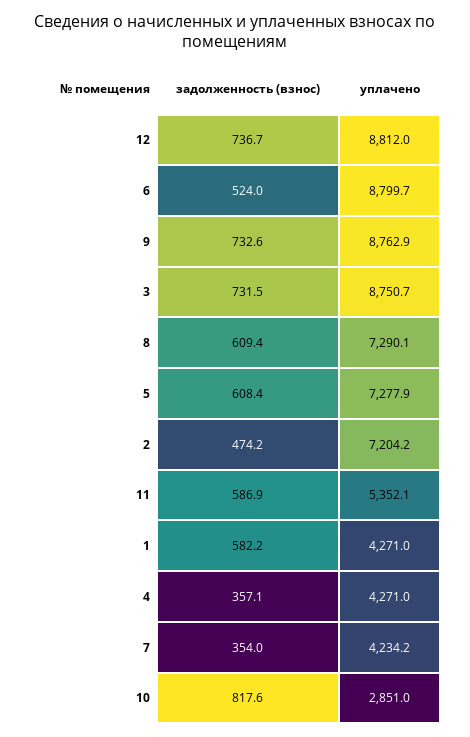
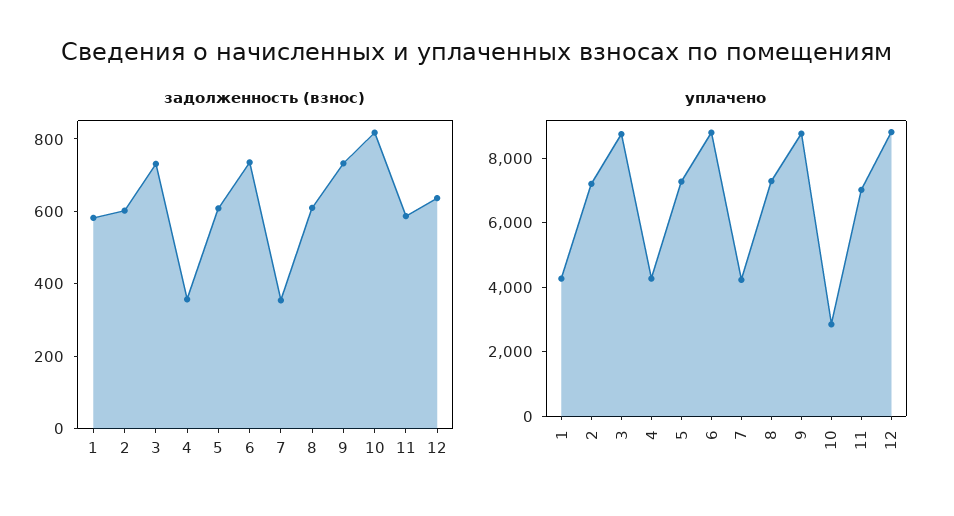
задолженность (взнос), 12: 736.7 -> 650
задолженность (взнос), 6: 524 -> 750
задолженность (взнос), 2: 474.2 -> 600
уплачено, 11: 5352.1 -> 7000

